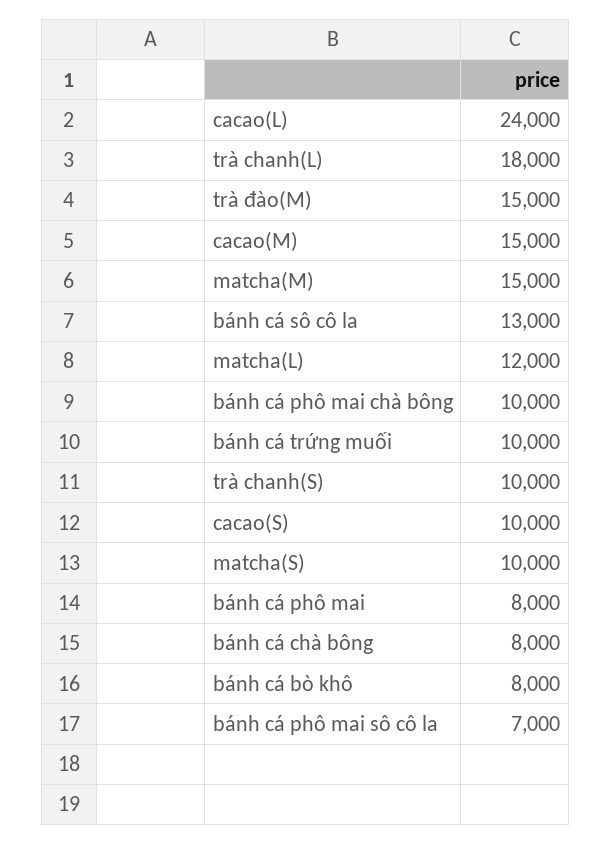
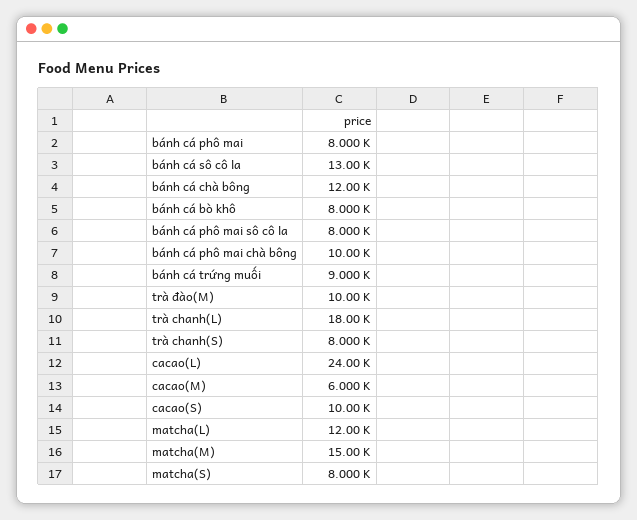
trà đào(M): 15000 -> 10000
cacao(M): 15000 -> 6000
bánh cá trứng muối: 10000 -> 9000
trà chanh(S): 10000 -> 8000
matcha(S): 10000 -> 8000
bánh cá chà bông: 8000 -> 12000
bánh cá phô mai sô cô la: 7000 -> 8000

